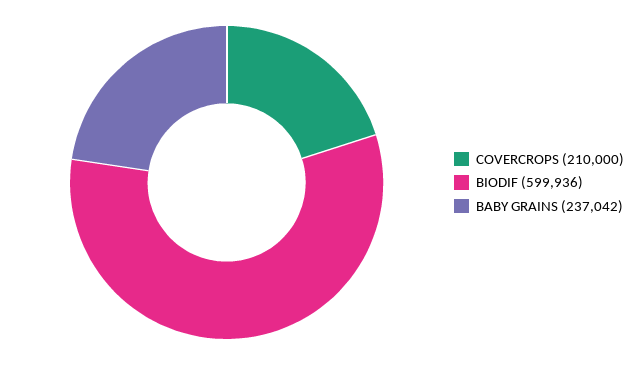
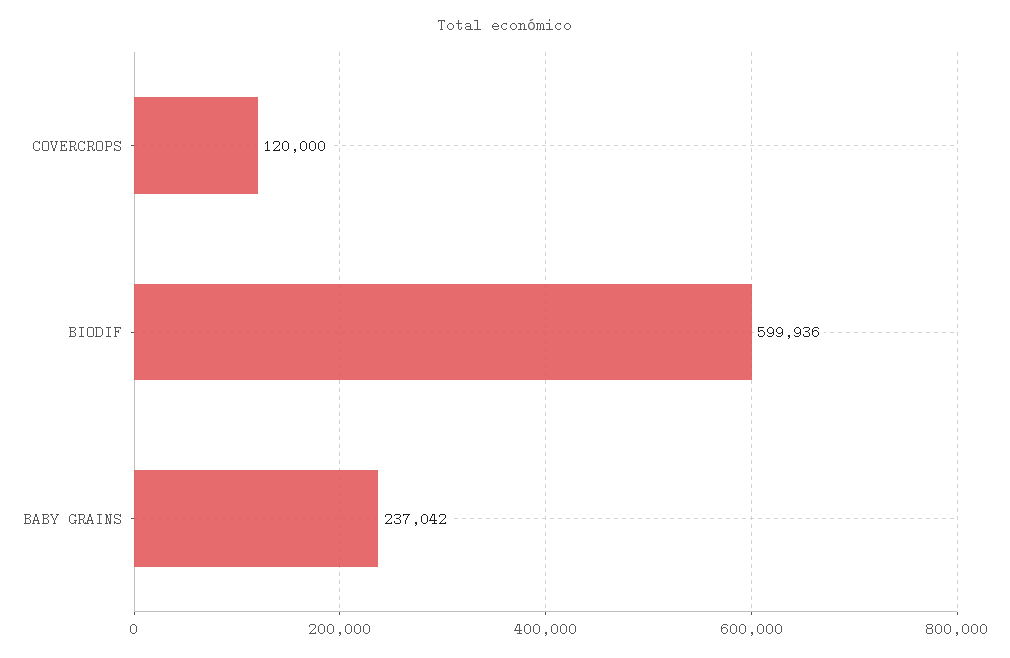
COVERCROPS: 210000 -> 120000

